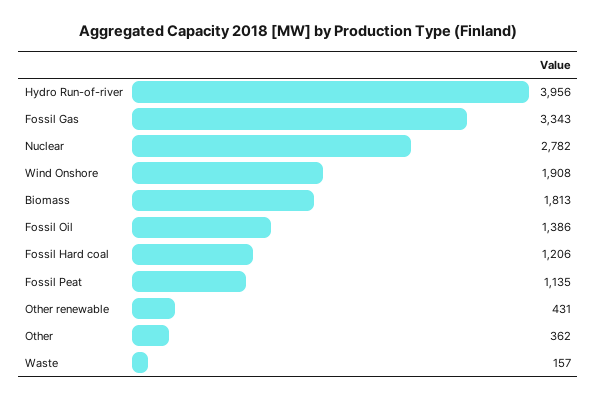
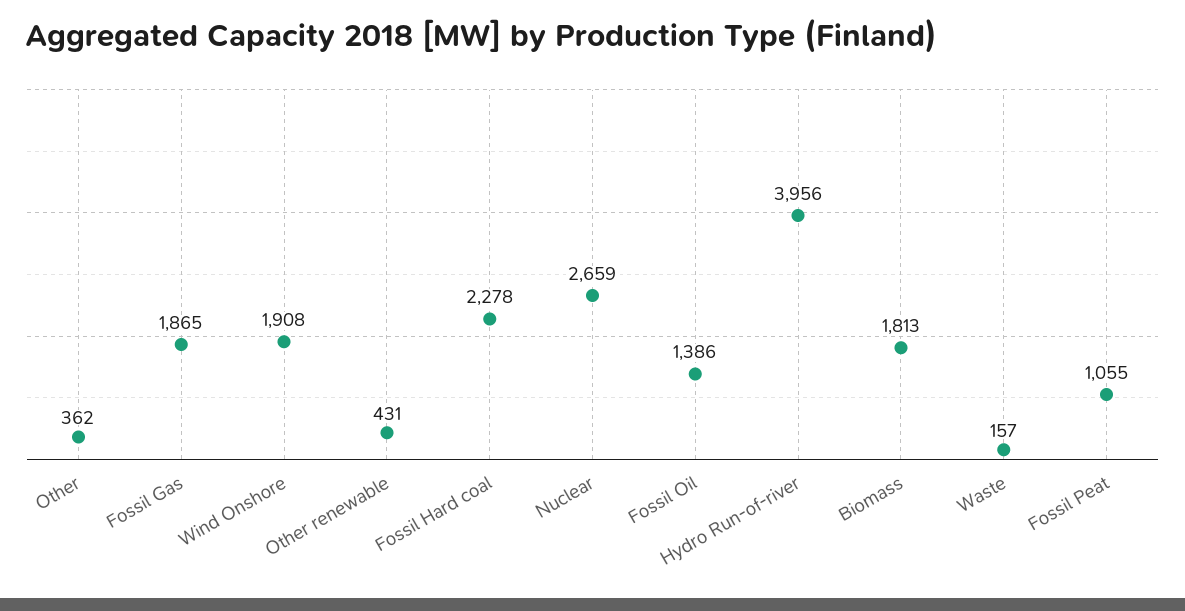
Fossil Gas: 3343 -> 1865
Nuclear: 2782 -> 2659
Fossil Hard coal: 1206 -> 2278
Fossil Peat: 1135 -> 1055

